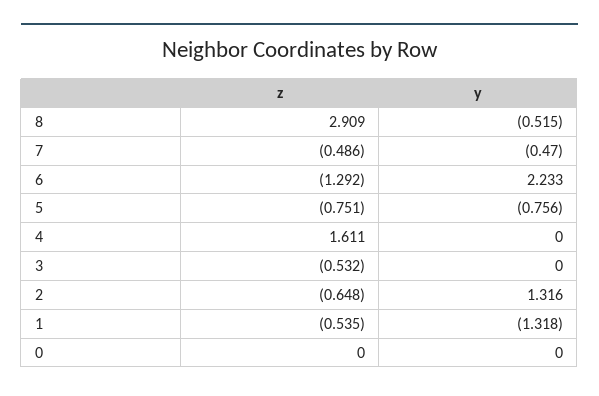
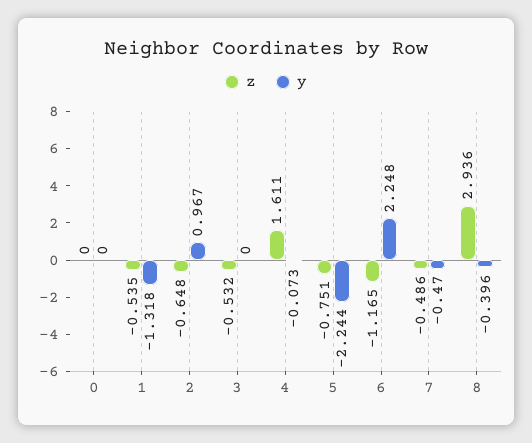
z, 8: 2.909 -> 2.936
y, 8: -0.515 -> -0.396
z, 6: -1.292 -> -1.165
y, 6: 2.233 -> 2.248
y, 5: -0.756 -> -2.244
y, 4: 0 -> -0.073
y, 2: 1.316 -> 0.967

